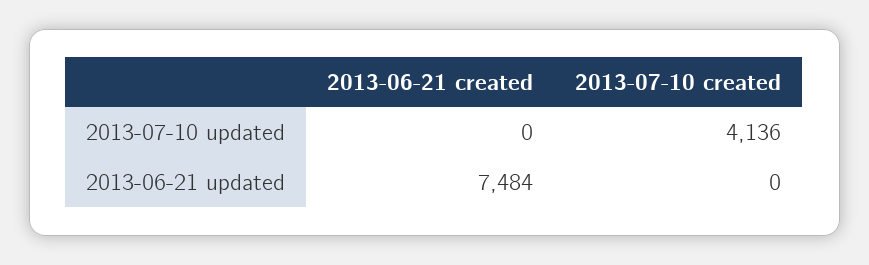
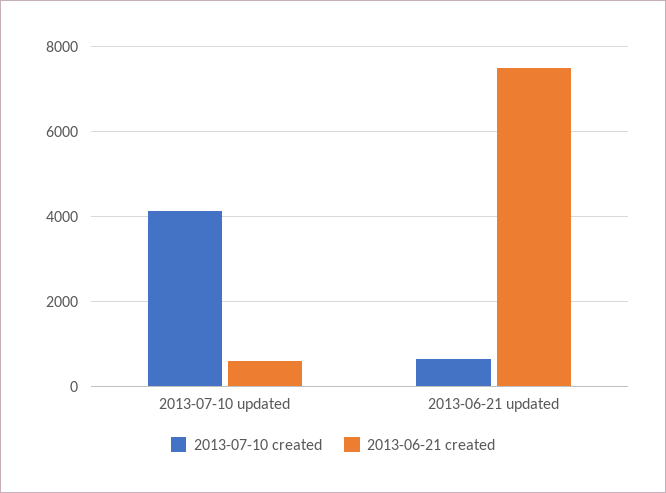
2013-06-21 created, 2013-07-10 updated: 0 -> 600
2013-07-10 created, 2013-06-21 updated: 0 -> 600

